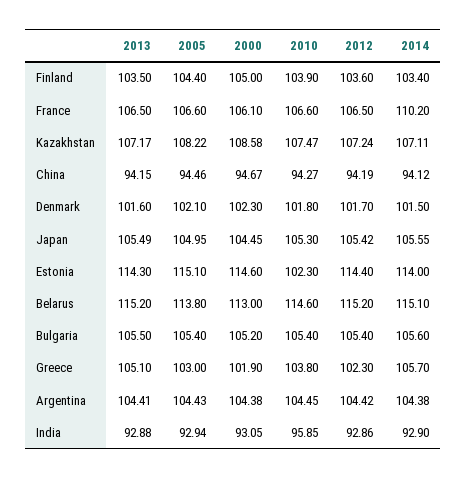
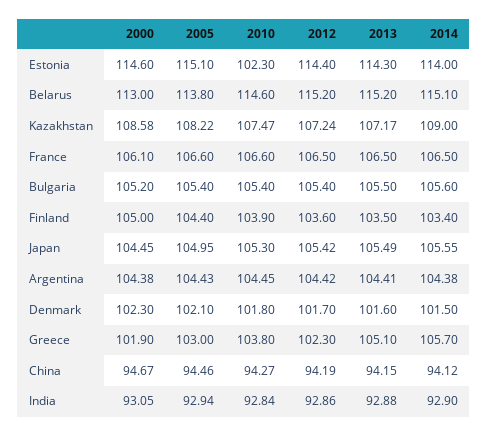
2014, France: 110.2 -> 106.5
2014, Kazakhstan: 107.11 -> 109
2010, India: 95.85 -> 92.84

